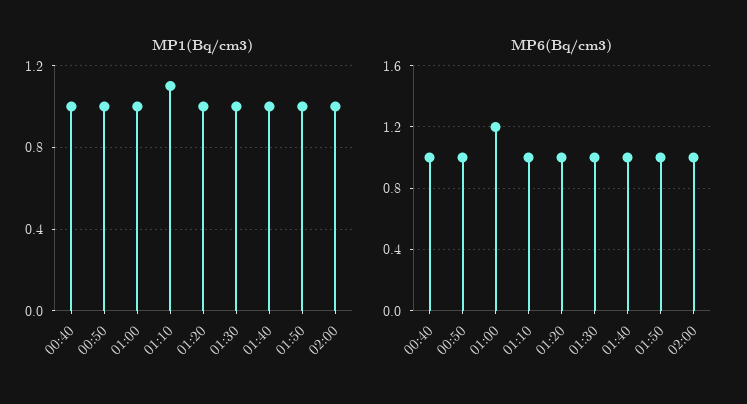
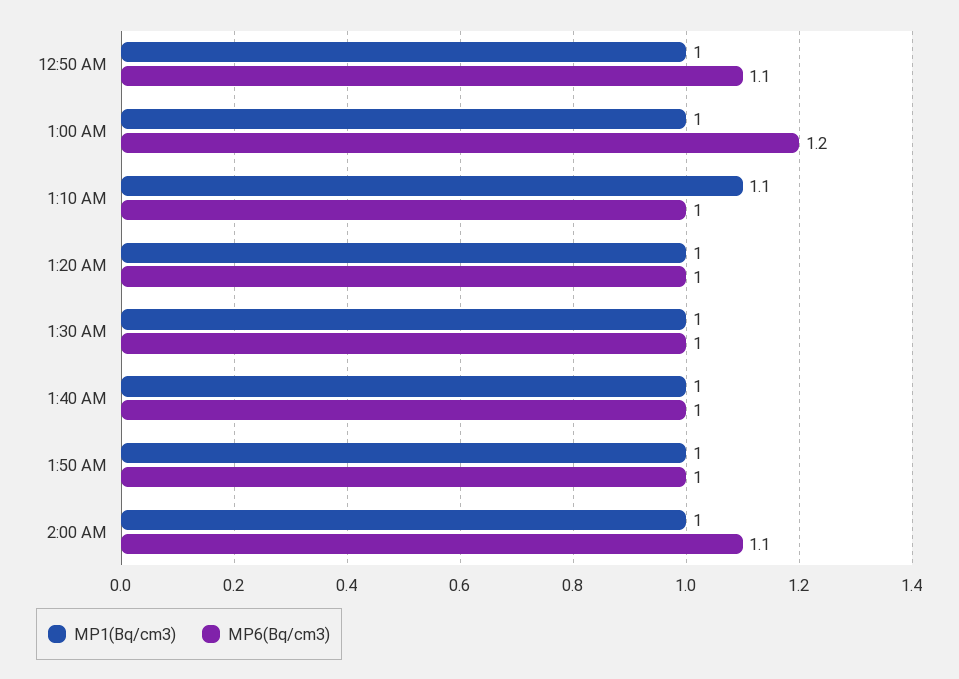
MP1(Bq/cm3), 00:40: 1 -> none
MP6(Bq/cm3), 00:40: 1 -> none
MP6(Bq/cm3), 00:50: 1 -> 1.1
MP6(Bq/cm3), 02:00: 1 -> 1.1

